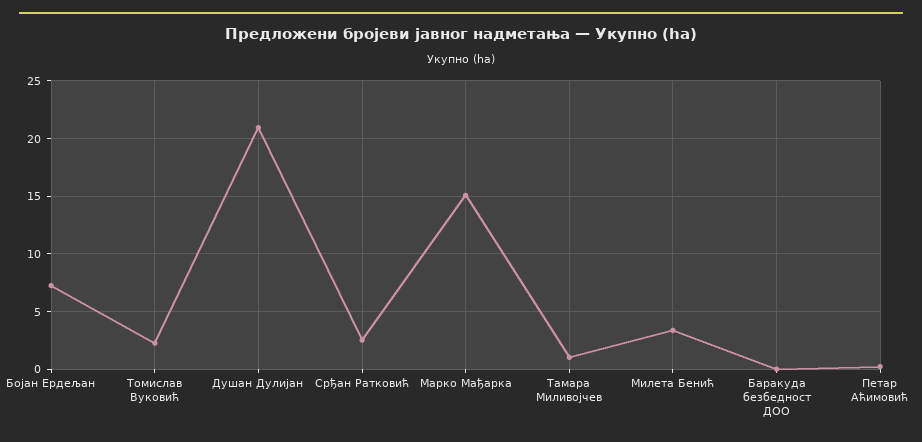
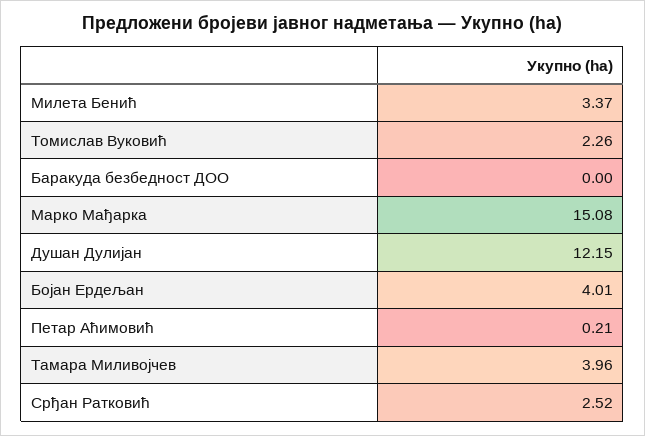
Бојан Ердељан: 7 -> 4.01
Душан Дулијан: 21 -> 12.15
Тамара Миливојчев: 1 -> 3.96

